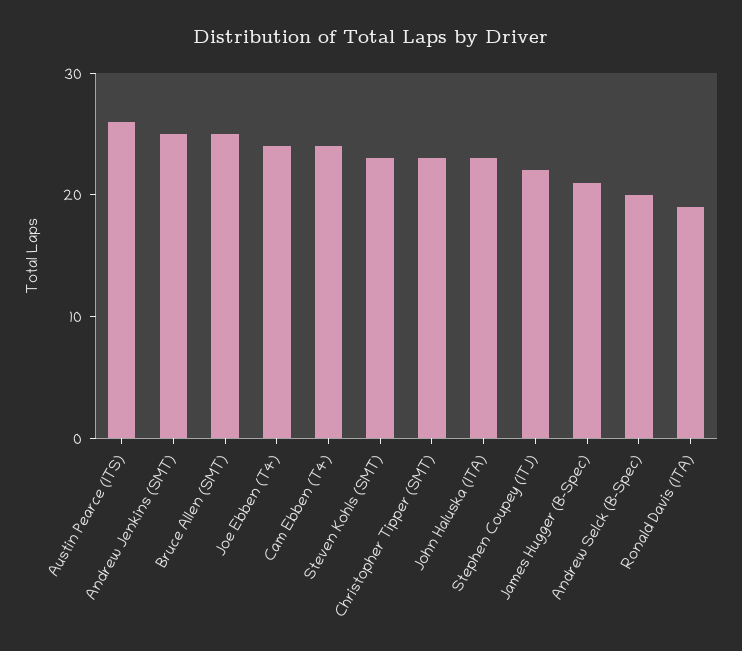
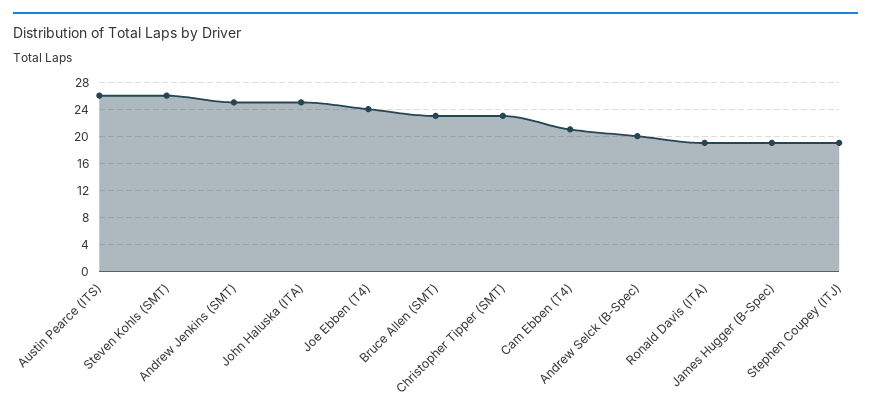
Bruce Allen (SMT): 25 -> 23
Cam Ebben (T4): 24 -> 21
Steven Kohls (SMT): 23 -> 26
John Haluska (ITA): 23 -> 25
Stephen Coupey (ITJ): 22 -> 19
James Hugger (B-Spec): 21 -> 19

